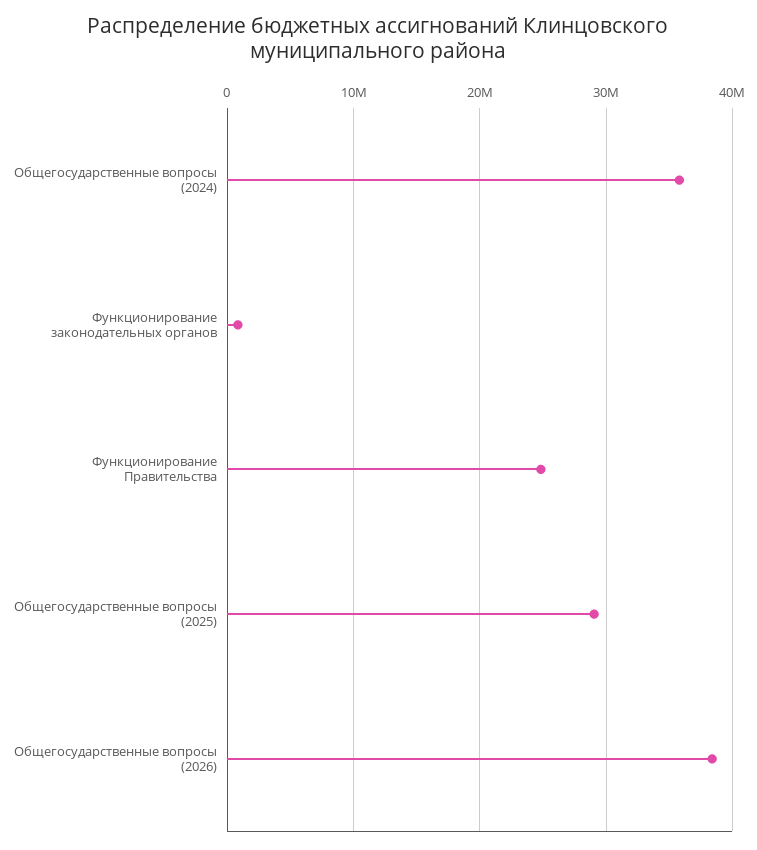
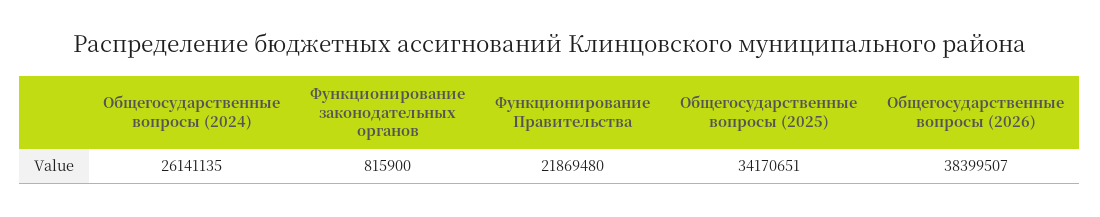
Общегосударственные вопросы (2024): 36000000 -> 26141135
Функционирование Правительства: 25000000 -> 21869480
Общегосударственные вопросы (2025): 29000000 -> 34170651

